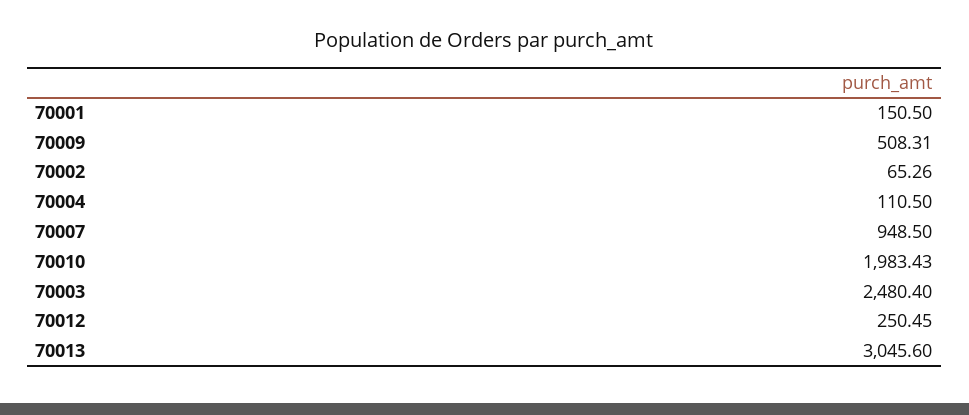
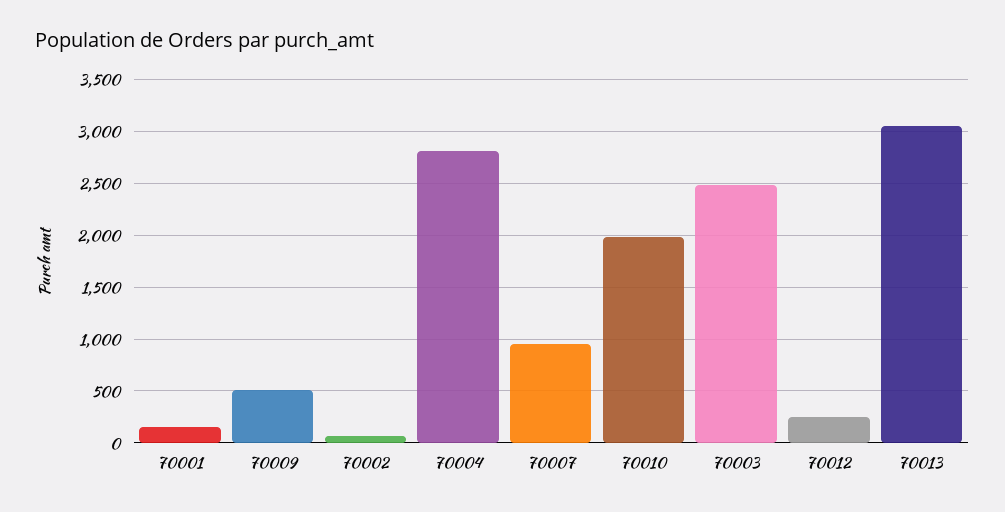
70004: 110.5 -> 2800

